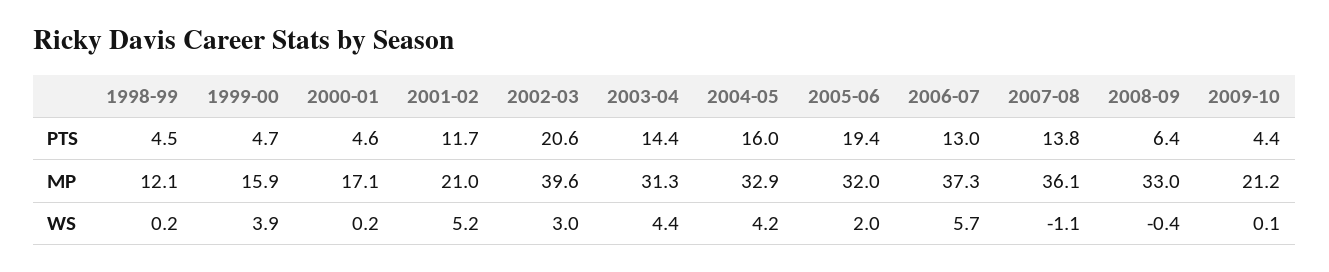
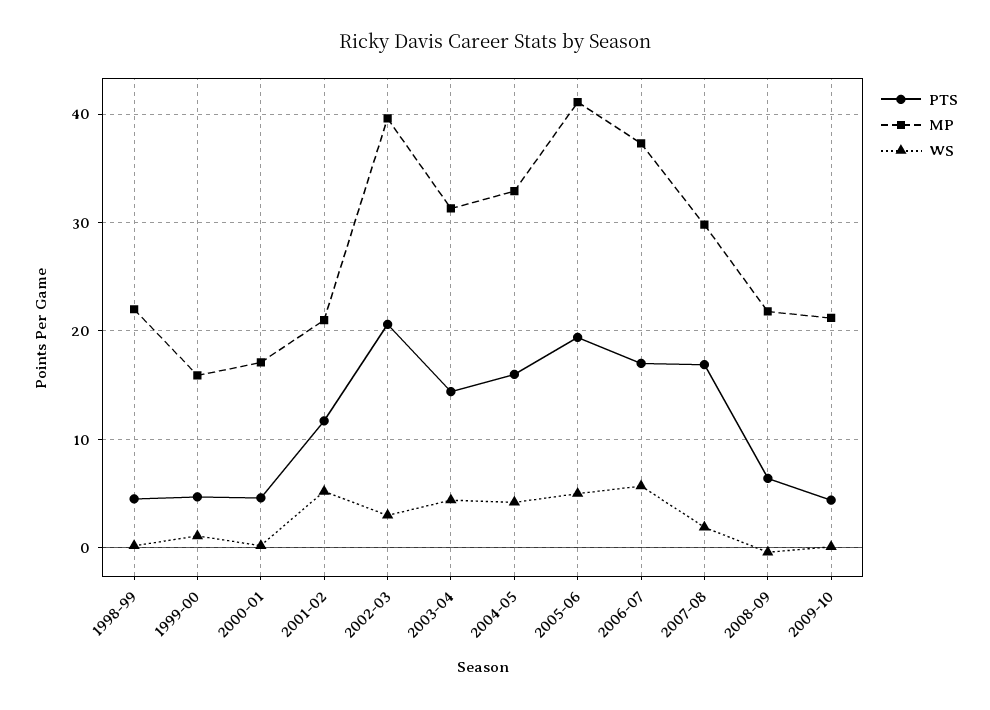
PTS, 2006-07: 13 -> 17
PTS, 2007-08: 13.8 -> 17
MP, 1998-99: 12.1 -> 22
MP, 2005-06: 32 -> 41
MP, 2007-08: 36.1 -> 30
MP, 2008-09: 33 -> 22
WS, 1999-00: 3.9 -> 1
WS, 2005-06: 2 -> 5
WS, 2007-08: -1.1 -> 2

